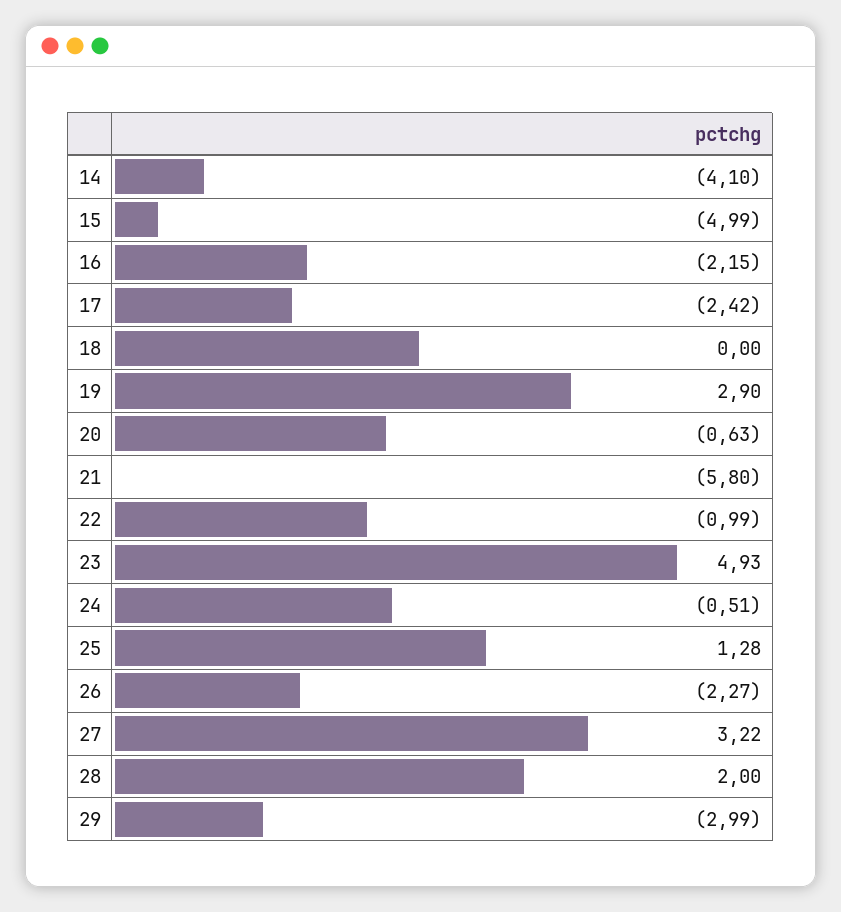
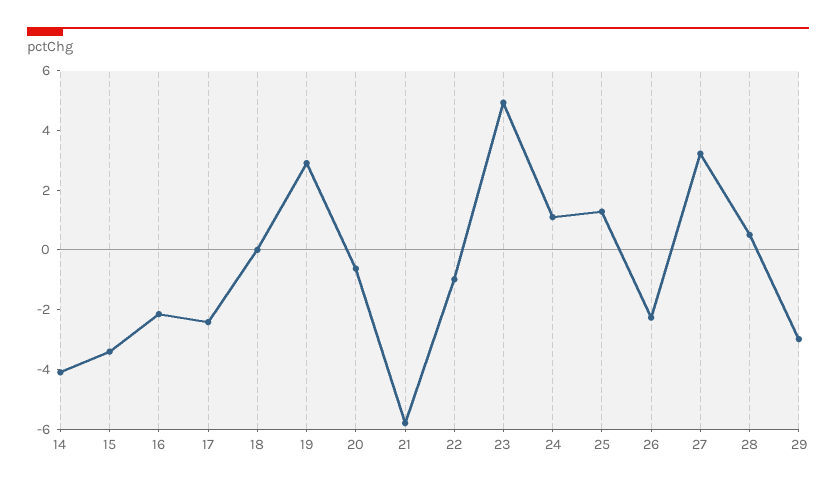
15: -4.99 -> -3.5
24: -0.51 -> 1
28: 2 -> 0.5

